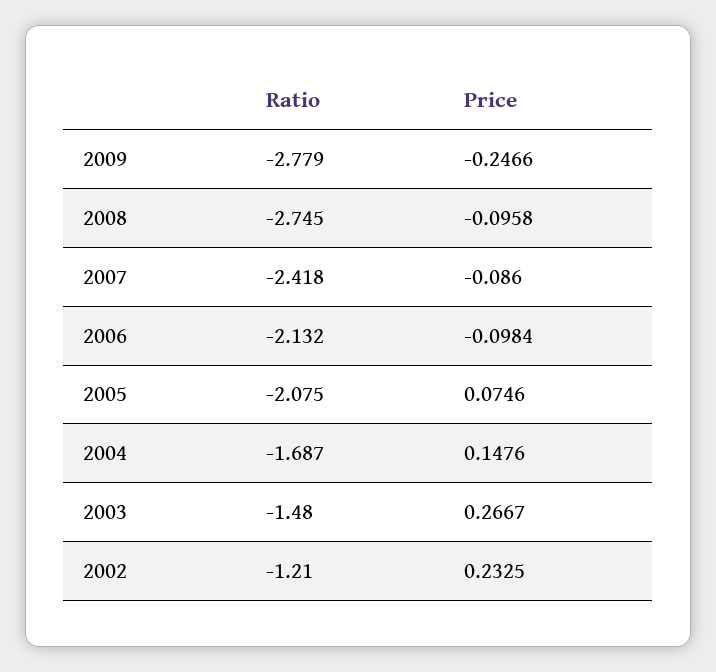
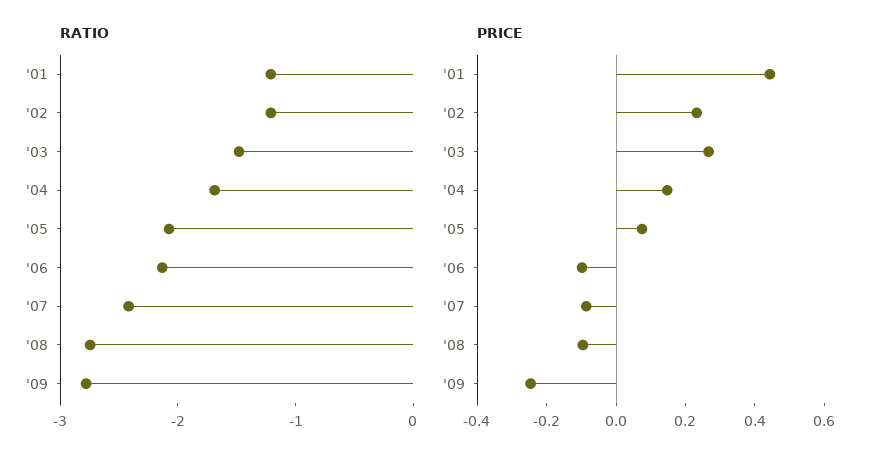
Ratio, '01: none -> -1.2
Price, '01: none -> 0.45

